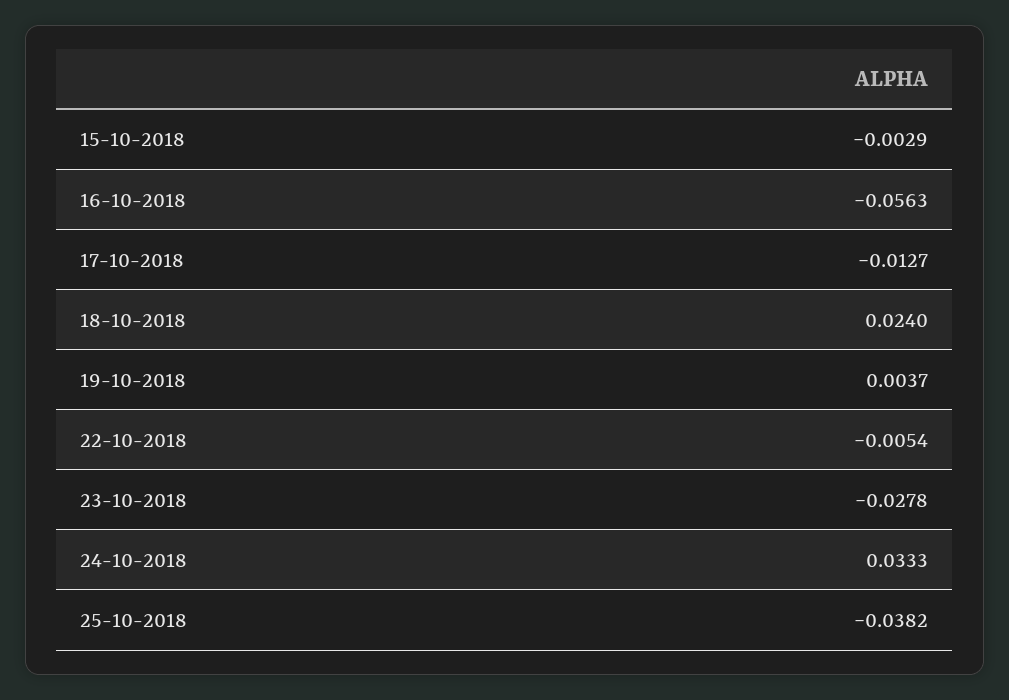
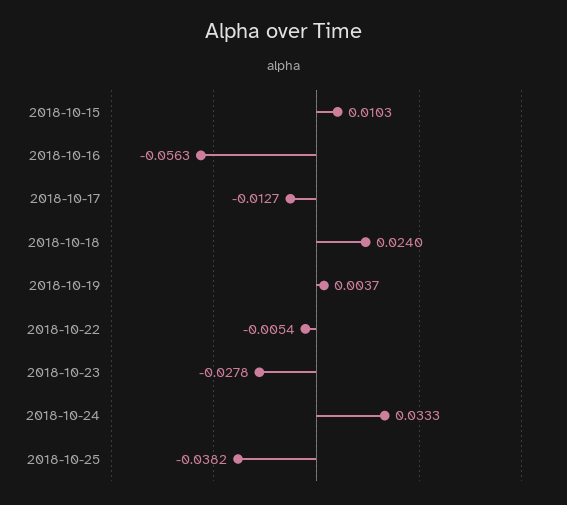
15-10-2018: -0.0029 -> 0.0103

